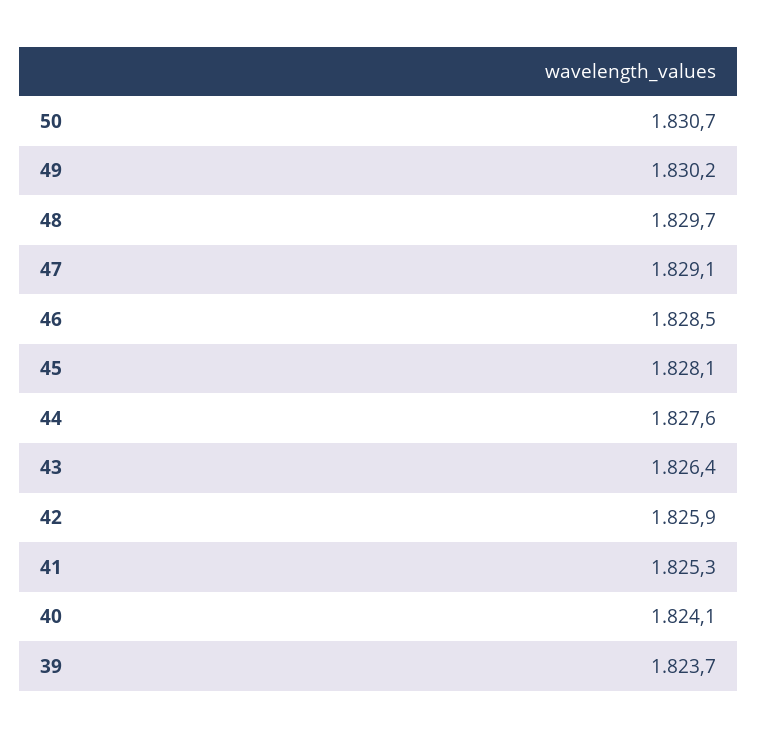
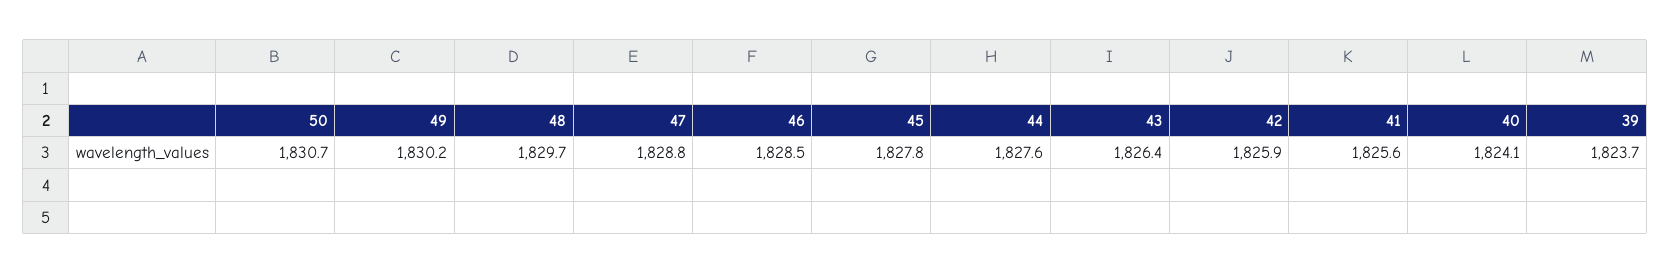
47: 1829.1 -> 1828.8
45: 1828.1 -> 1827.8
41: 1825.3 -> 1825.6

